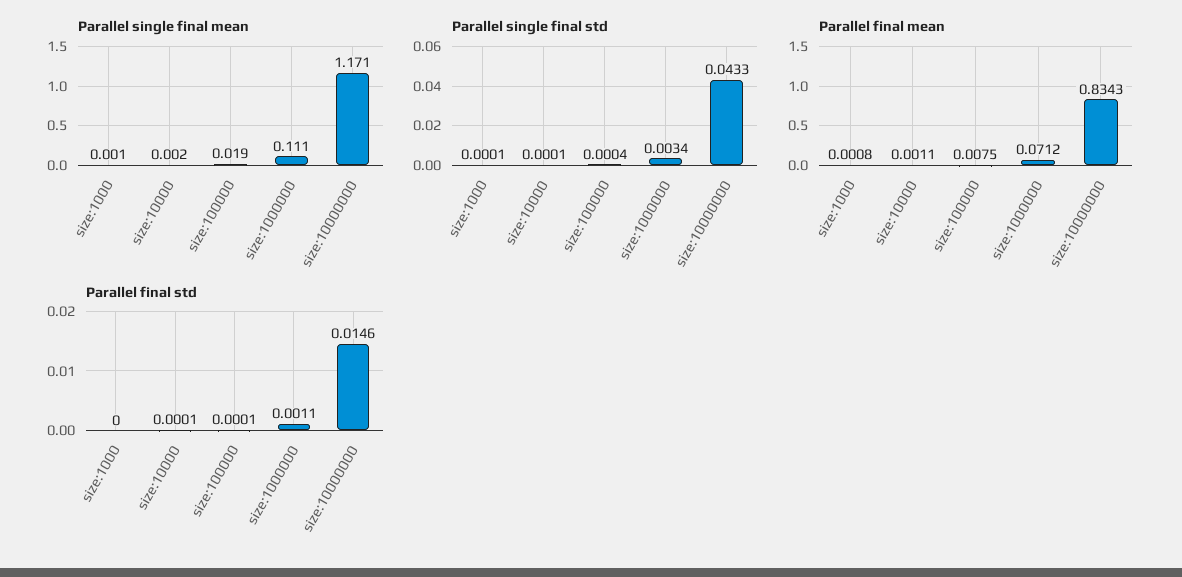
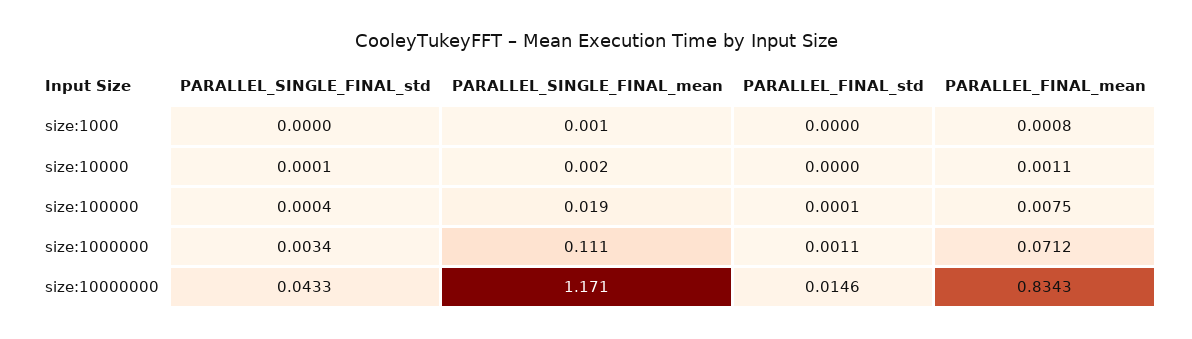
Parallel single final std, size:1000: 0.0001 -> 0
Parallel final std, size:10000: 0.0001 -> 0

